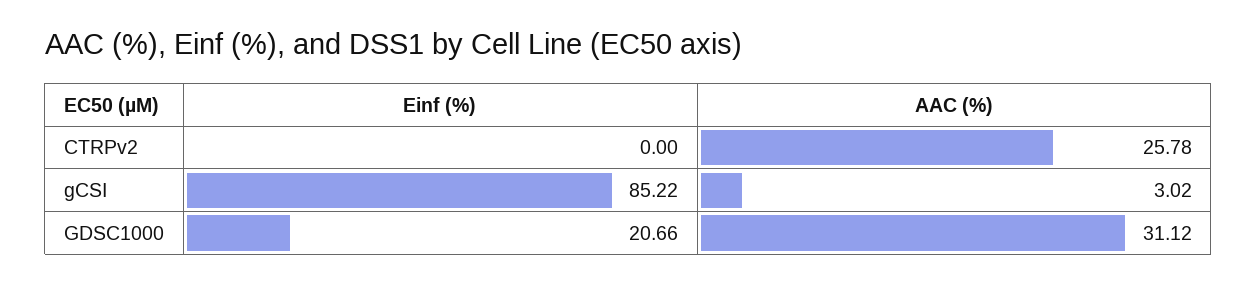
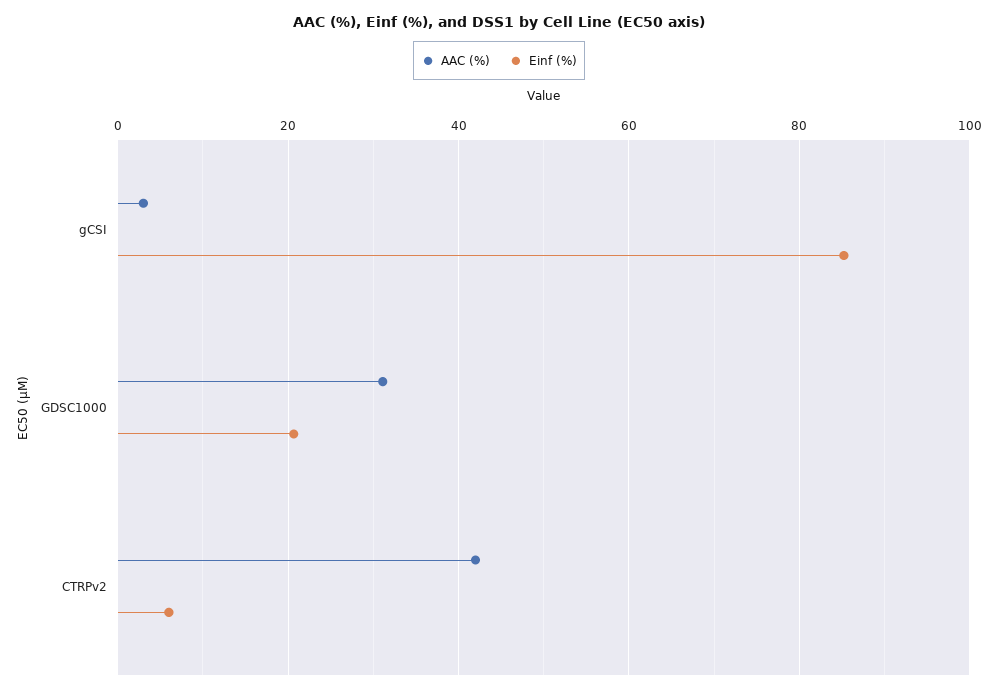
Einf (%), CTRPv2: 0 -> 6
AAC (%), CTRPv2: 25.78 -> 42

